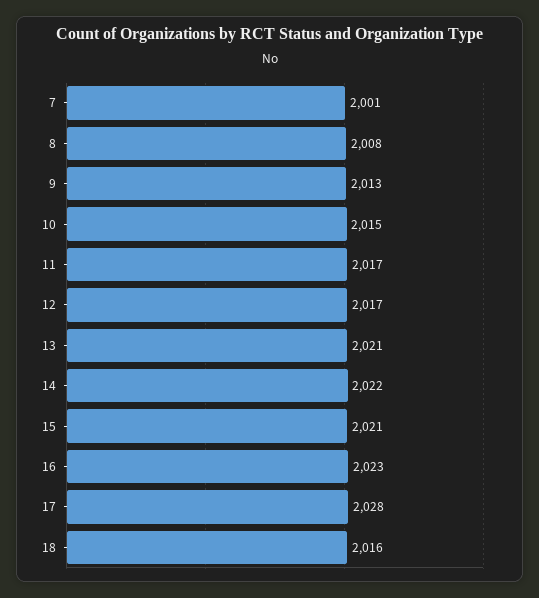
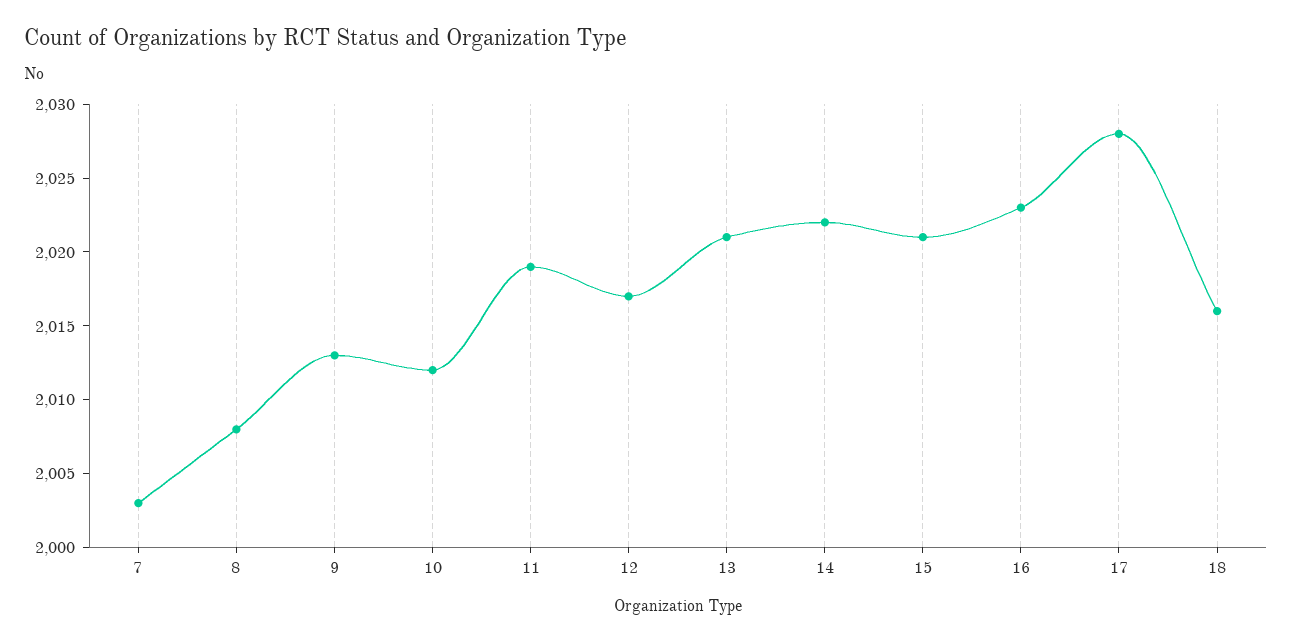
7: 2001 -> 2003
10: 2015 -> 2012
11: 2017 -> 2019

